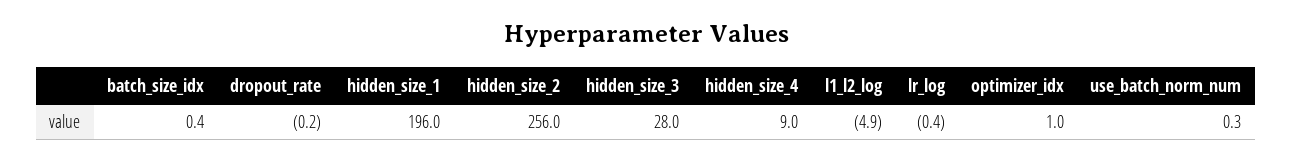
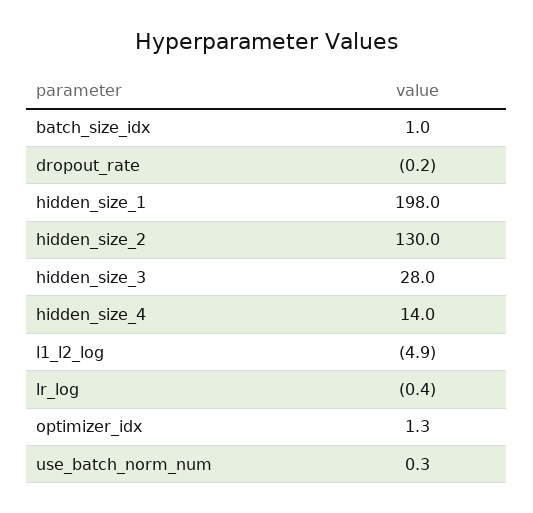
batch_size_idx: 0.4 -> 1
hidden_size_1: 196 -> 198
hidden_size_2: 256 -> 130
hidden_size_4: 9 -> 14
optimizer_idx: 1 -> 1.3

